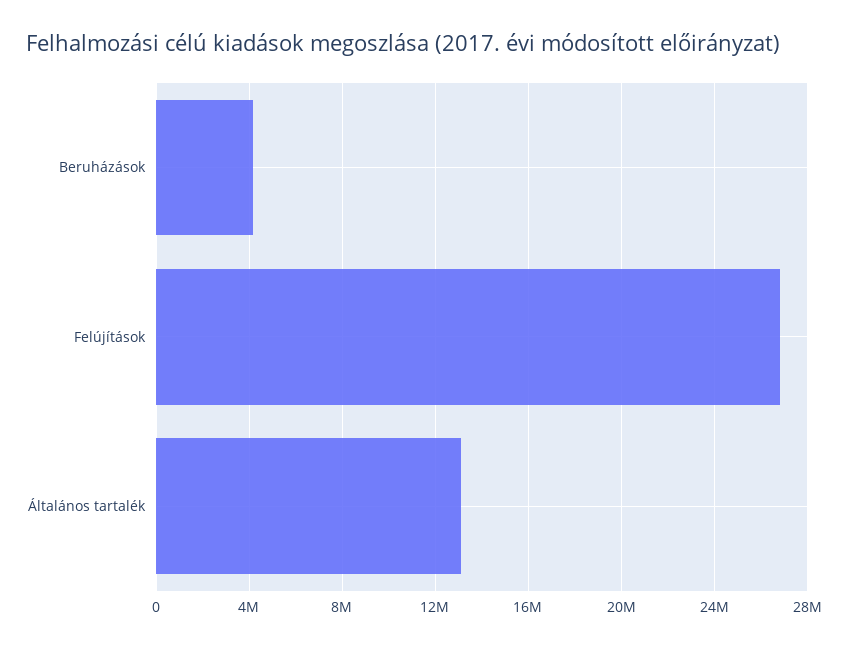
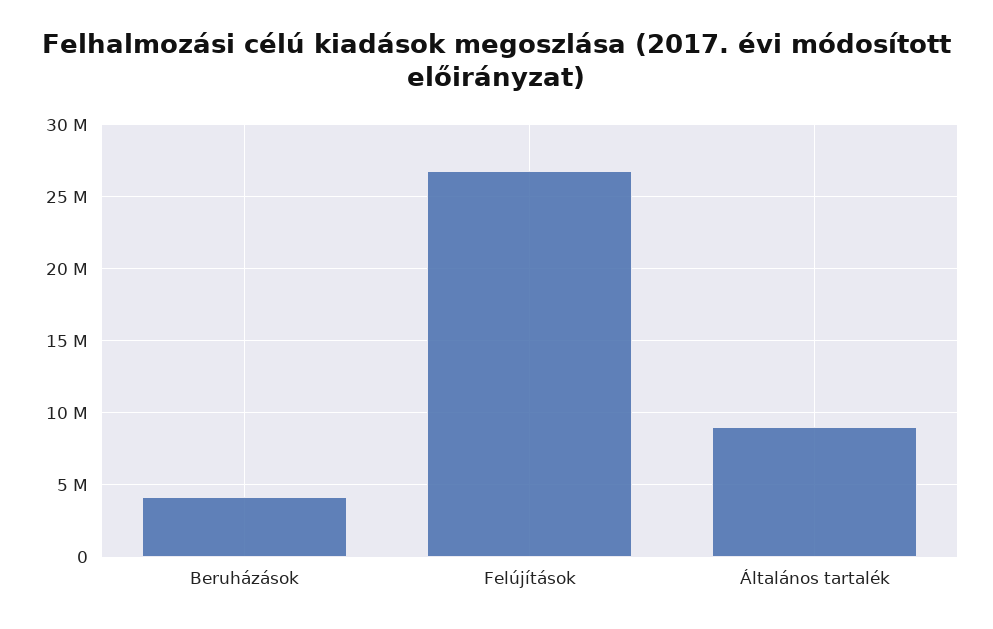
Általános tartalék: 13000000 -> 9000000

